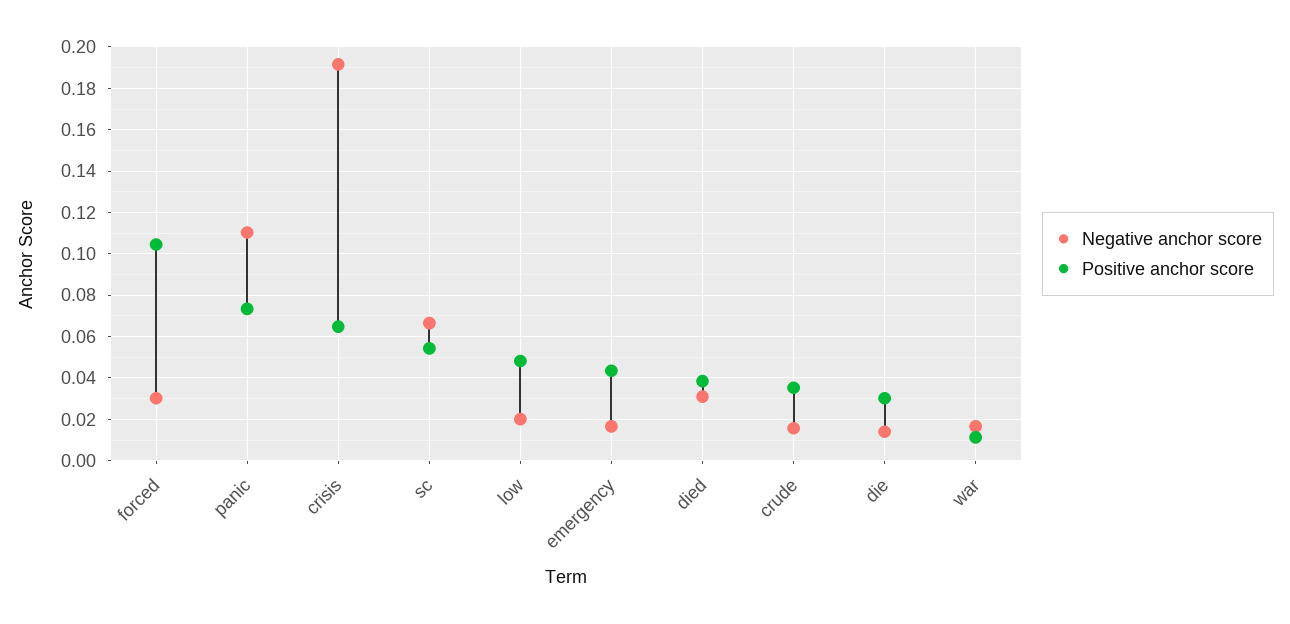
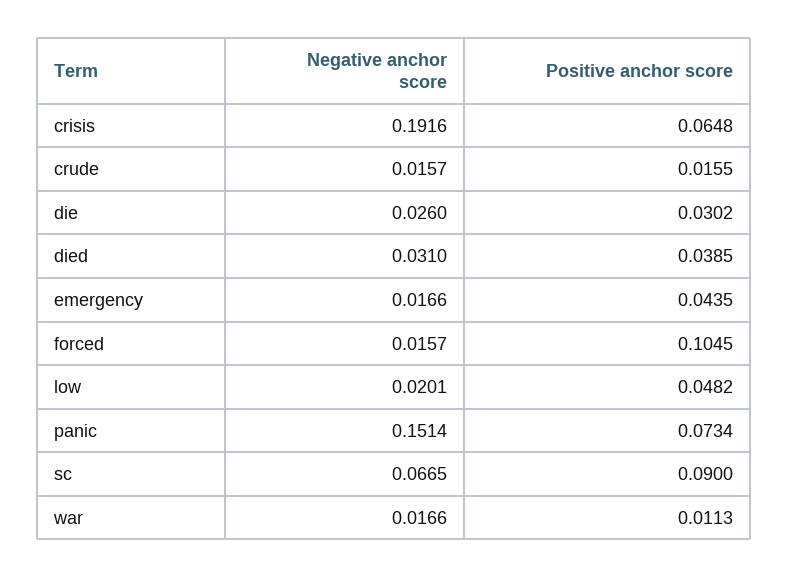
Negative anchor score, forced: 0.03 -> 0.0157
Negative anchor score, panic: 0.11 -> 0.1514
Positive anchor score, sc: 0.055 -> 0.09
Positive anchor score, crude: 0.035 -> 0.0155
Negative anchor score, die: 0.015 -> 0.026

